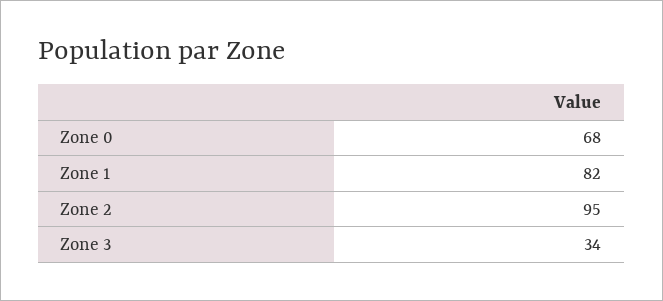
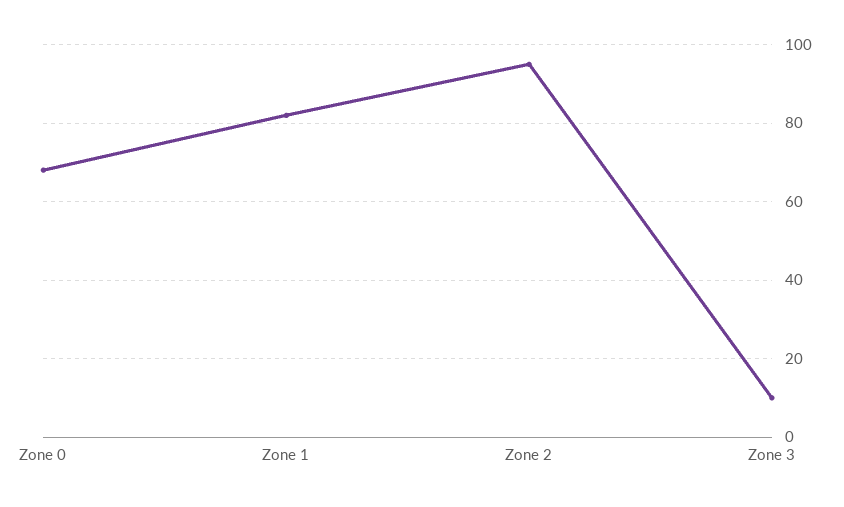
Zone 3: 34 -> 10

